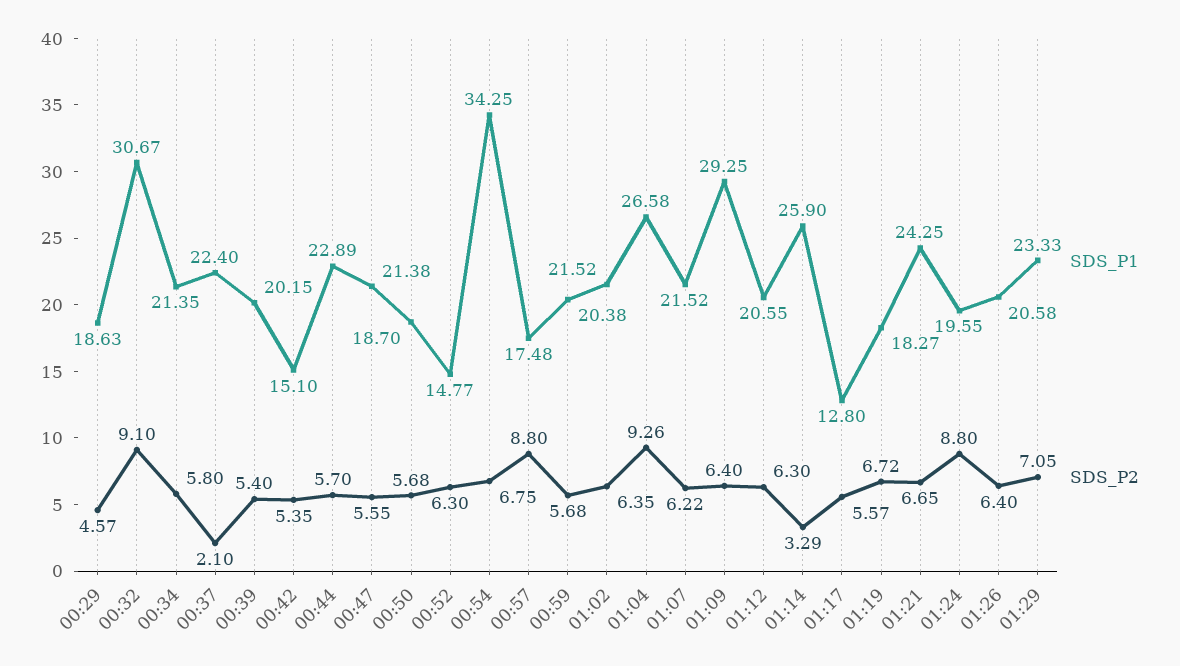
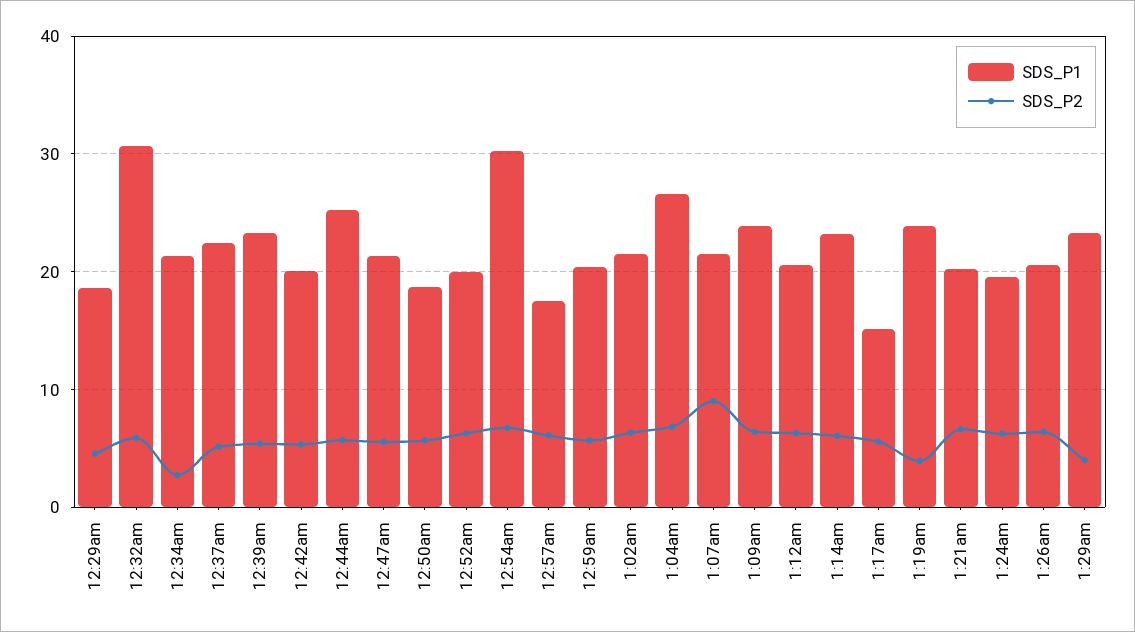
SDS_P2, 00:32: 9.1 -> 6
SDS_P2, 00:34: 5.8 -> 3
SDS_P2, 00:37: 2.1 -> 5
SDS_P1, 00:39: 20.15 -> 23
SDS_P1, 00:42: 15.1 -> 20
SDS_P1, 00:44: 22.89 -> 25
SDS_P1, 00:52: 14.77 -> 20
SDS_P1, 00:54: 34.25 -> 30
SDS_P2, 00:57: 8.8 -> 6
SDS_P2, 01:04: 9.26 -> 7
SDS_P2, 01:07: 6.22 -> 9
SDS_P1, 01:09: 29.25 -> 24
SDS_P1, 01:14: 25.9 -> 23
SDS_P2, 01:14: 3.29 -> 6
SDS_P1, 01:17: 12.8 -> 15
SDS_P1, 01:19: 18.27 -> 24
SDS_P2, 01:19: 6.72 -> 4
SDS_P1, 01:21: 24.25 -> 20
SDS_P2, 01:24: 8.8 -> 6
SDS_P2, 01:29: 7.05 -> 4

